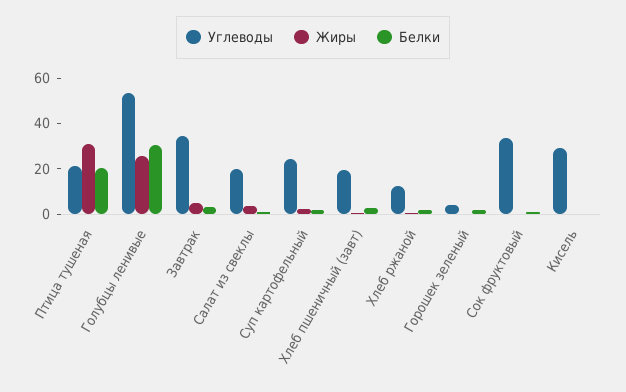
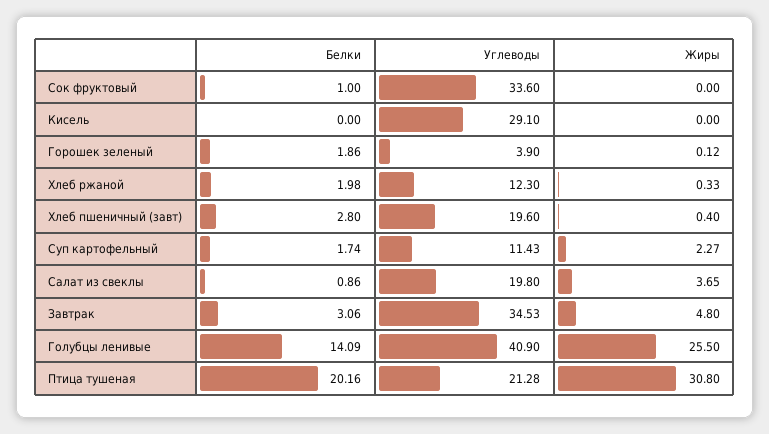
Углеводы, Голубцы ленивые: 55 -> 40.9
Белки, Голубцы ленивые: 30 -> 14.09
Углеводы, Суп картофельный: 25 -> 11.43

